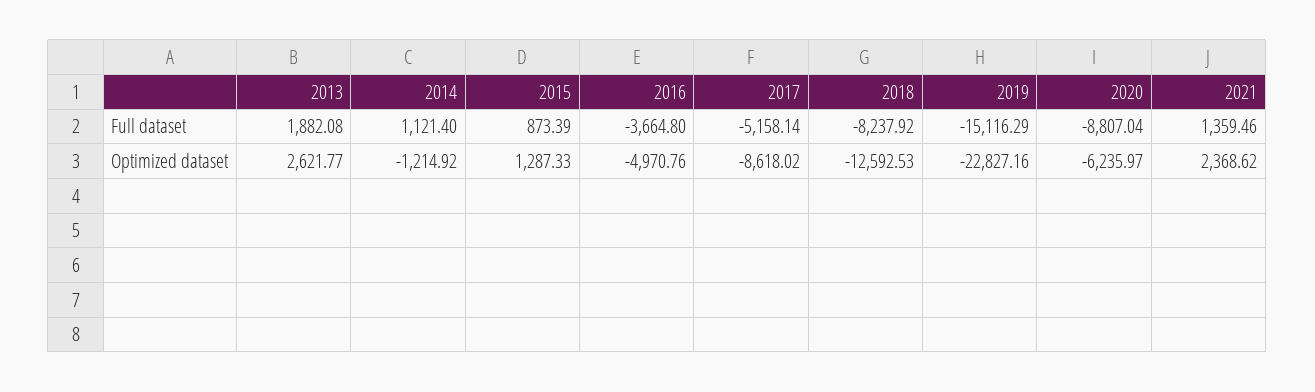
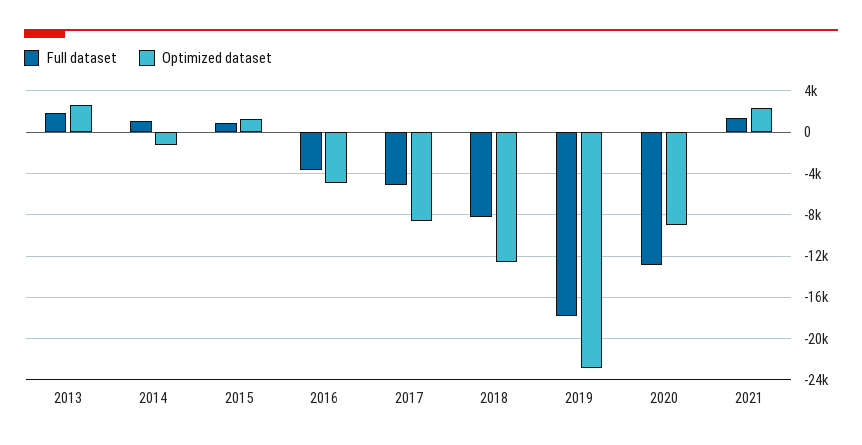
Full dataset, 2019: -15116.29 -> -18000
Full dataset, 2020: -8807.04 -> -13000
Optimized dataset, 2020: -6235.97 -> -9000

